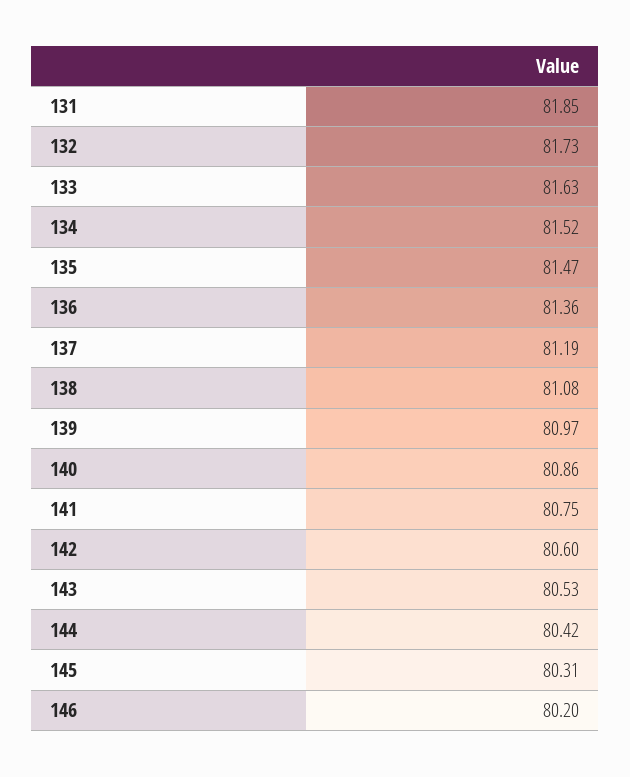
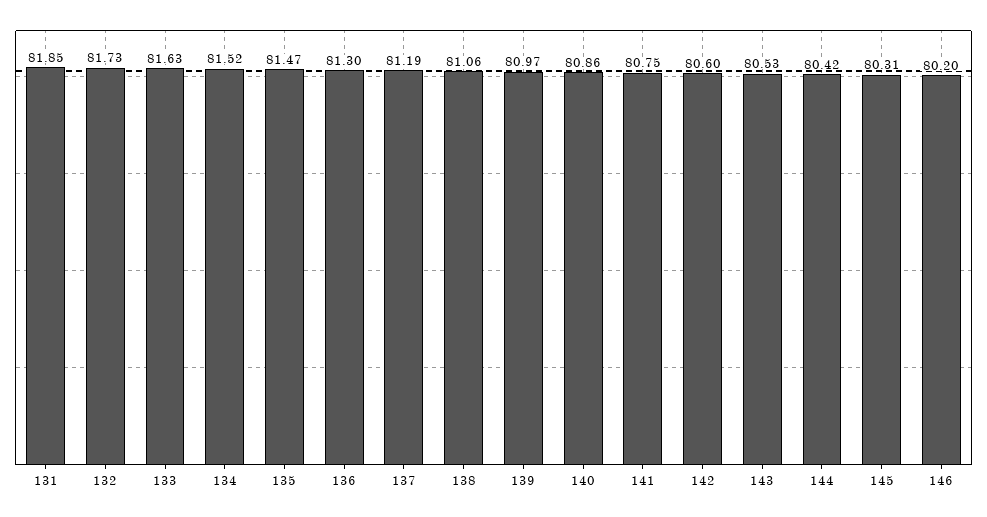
136: 81.36 -> 81.3
138: 81.08 -> 81.06

